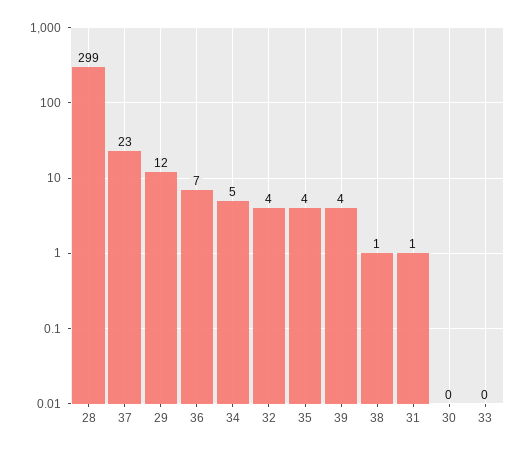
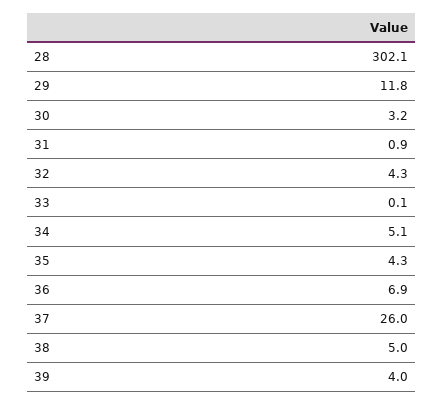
28: 299 -> 302.1
37: 23 -> 26
38: 1 -> 5
30: 0 -> 3.2

